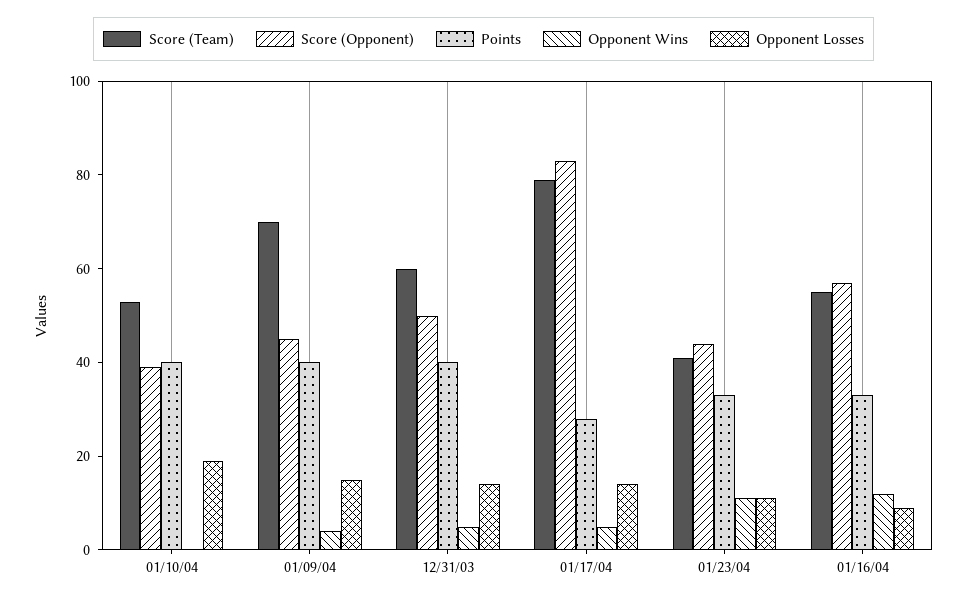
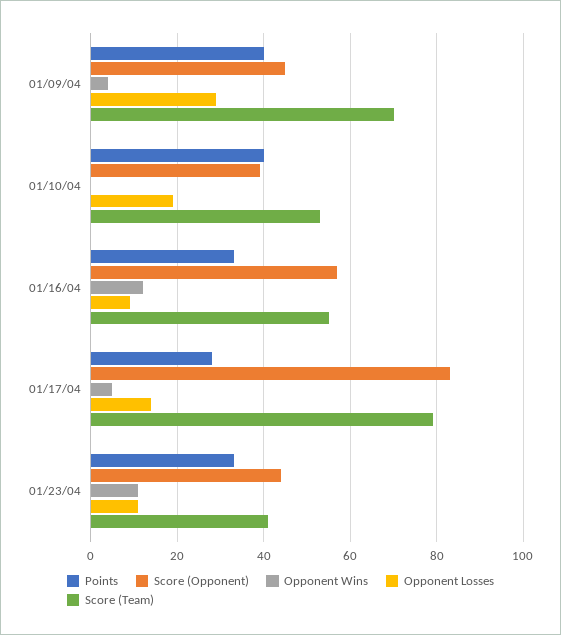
Opponent Losses, 01/09/04: 15 -> 30
Score (Team), 12/31/03: 60 -> none
Score (Opponent), 12/31/03: 50 -> none
Points, 12/31/03: 40 -> none
Opponent Wins, 12/31/03: 5 -> none
Opponent Losses, 12/31/03: 15 -> none

